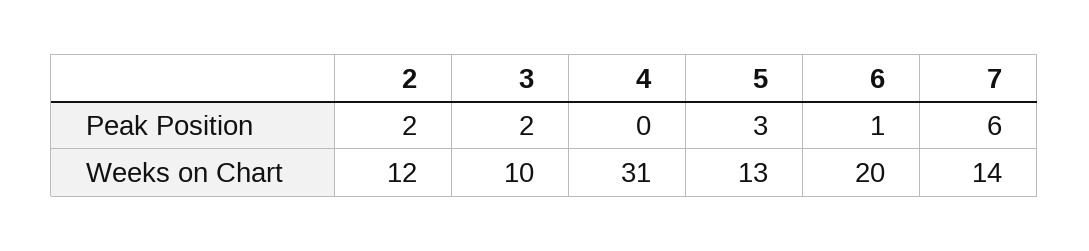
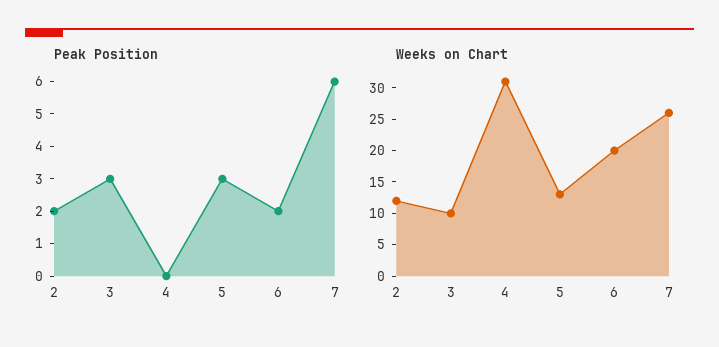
Peak Position, 3: 2 -> 3
Peak Position, 6: 1 -> 2
Weeks on Chart, 7: 14 -> 25

